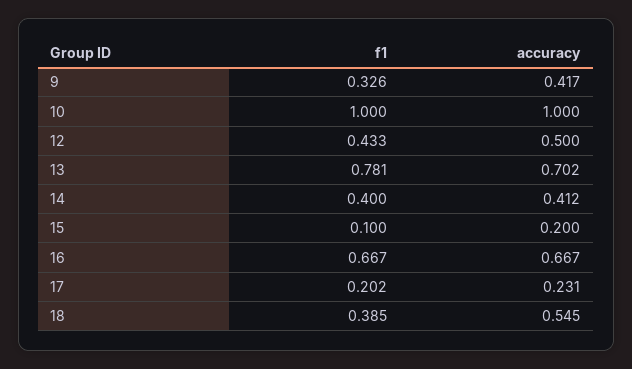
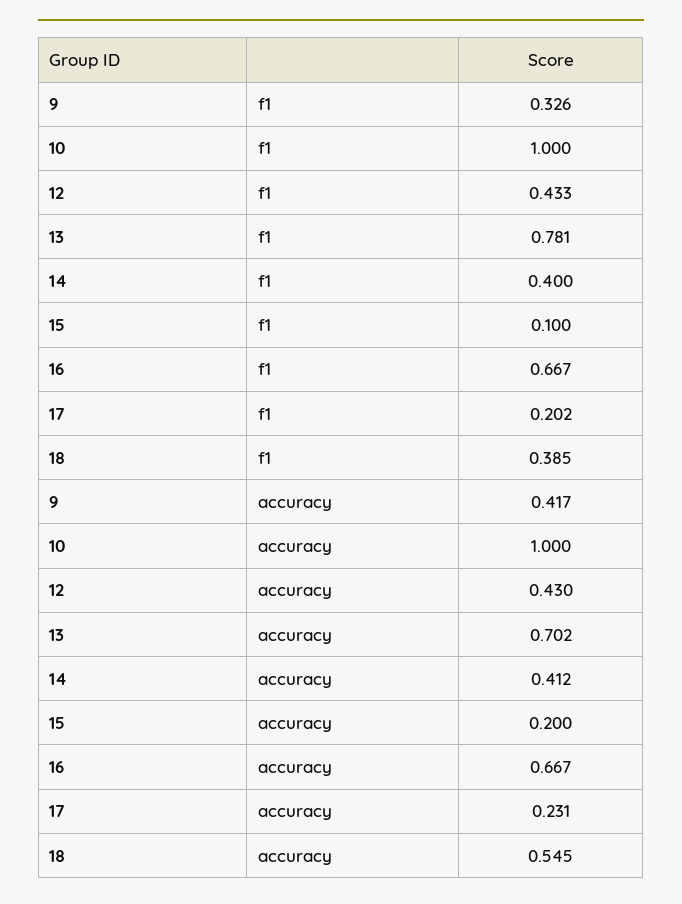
accuracy, 12: 0.5 -> 0.43

